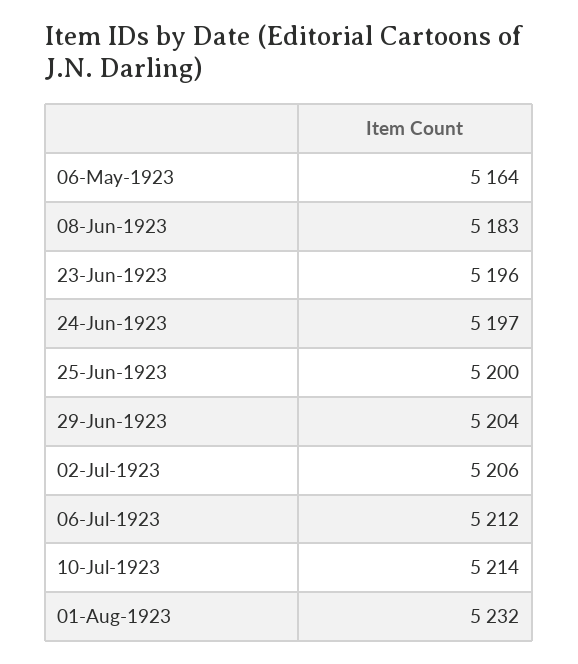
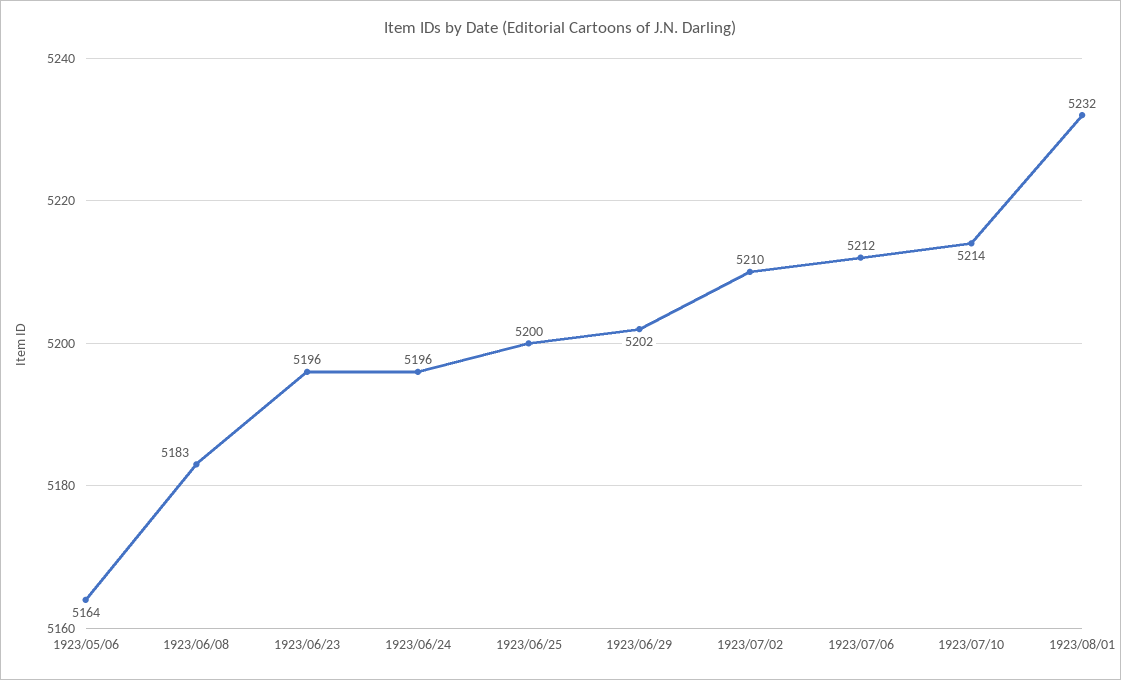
24-Jun-1923: 5197 -> 5196
29-Jun-1923: 5204 -> 5202
02-Jul-1923: 5206 -> 5210

